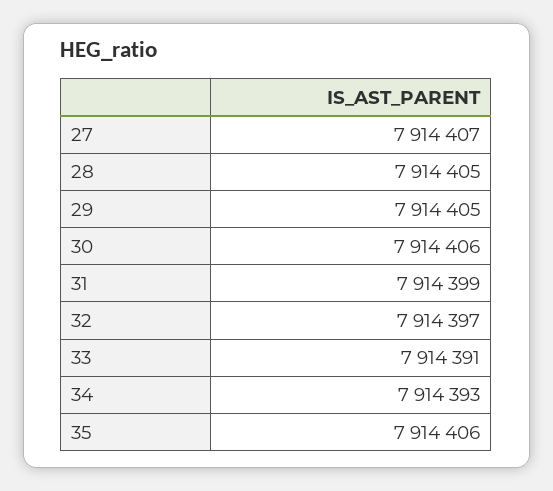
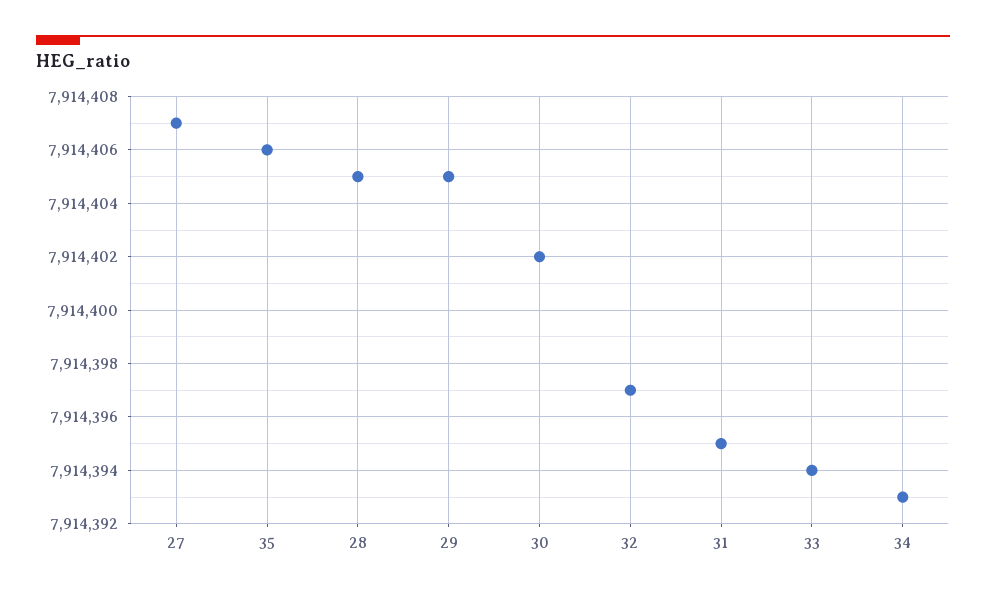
30: 7914406 -> 7914402
31: 7914399 -> 7914395
33: 7914391 -> 7914394

